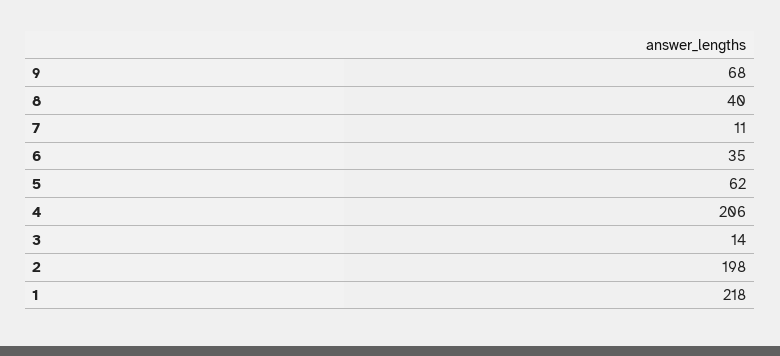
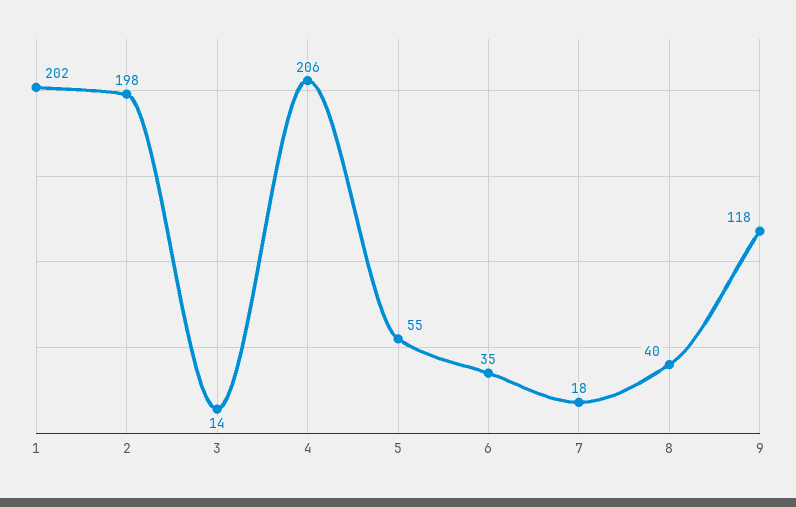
9: 68 -> 118
7: 11 -> 18
5: 62 -> 55
1: 218 -> 202

